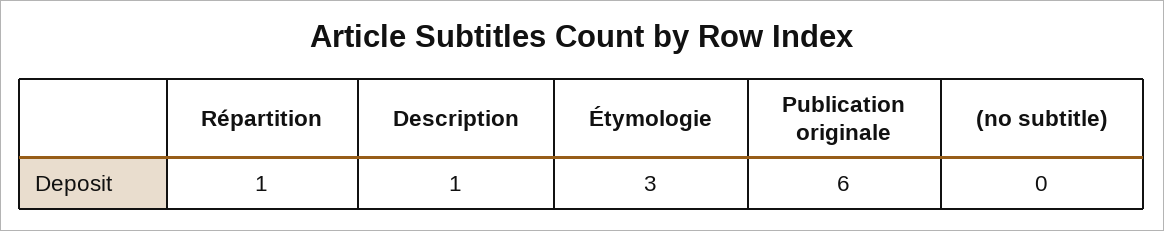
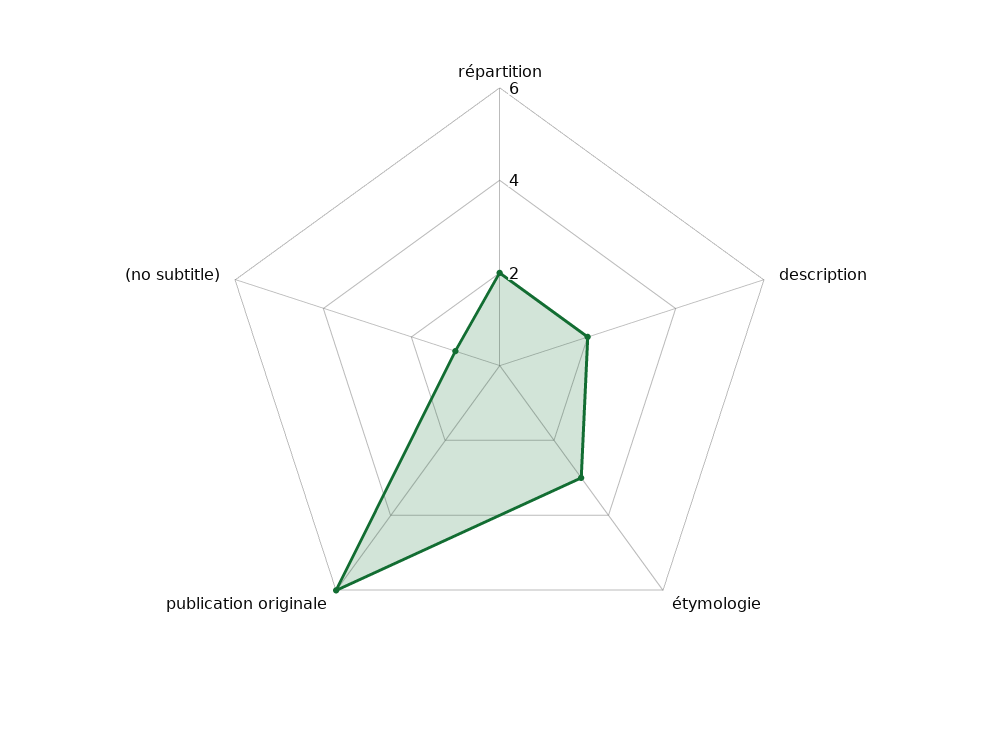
Répartition: 1 -> 2
Description: 1 -> 2
(no subtitle): 0 -> 1

